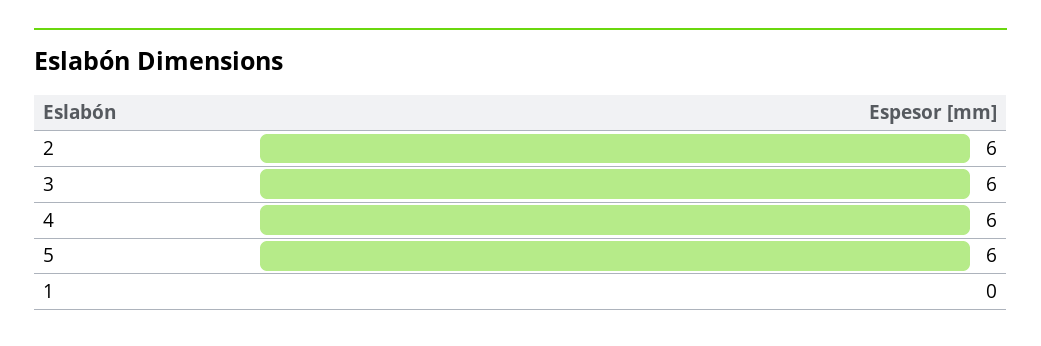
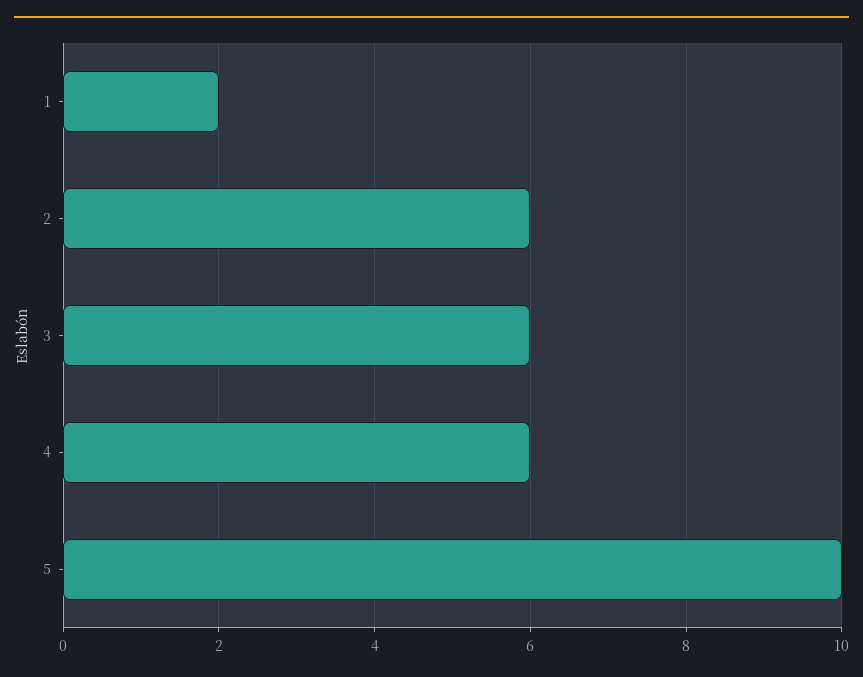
5: 6 -> 10
1: 0 -> 2

